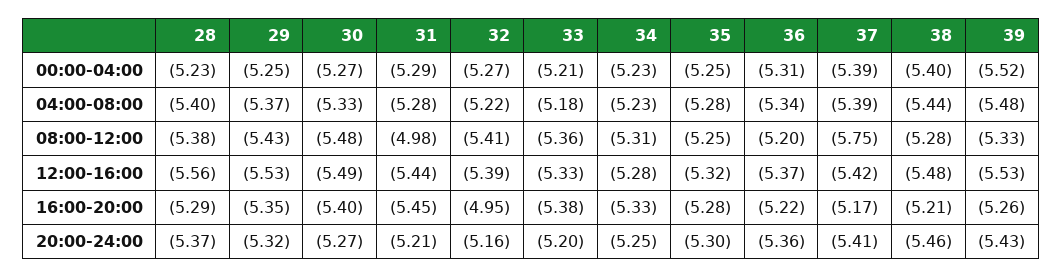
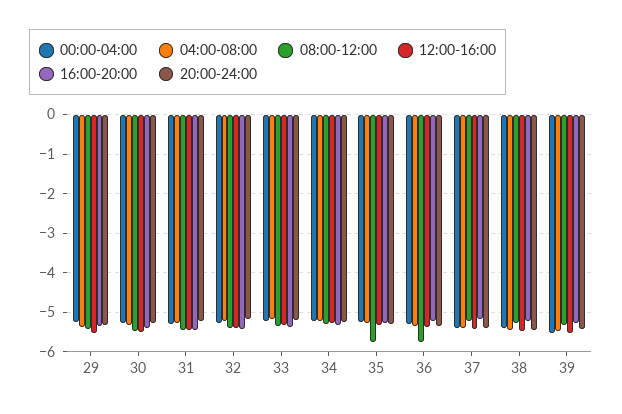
00:00-04:00, 28: -5.23 -> none
04:00-08:00, 28: -5.4 -> none
08:00-12:00, 28: -5.38 -> none
08:00-12:00, 31: -4.98 -> -5.4
08:00-12:00, 35: -5.25 -> -5.8
08:00-12:00, 36: -5.2 -> -5.8
08:00-12:00, 37: -5.75 -> -5.2
12:00-16:00, 28: -5.56 -> none
16:00-20:00, 28: -5.29 -> none
16:00-20:00, 32: -4.95 -> -5.4
20:00-24:00, 28: -5.37 -> none

